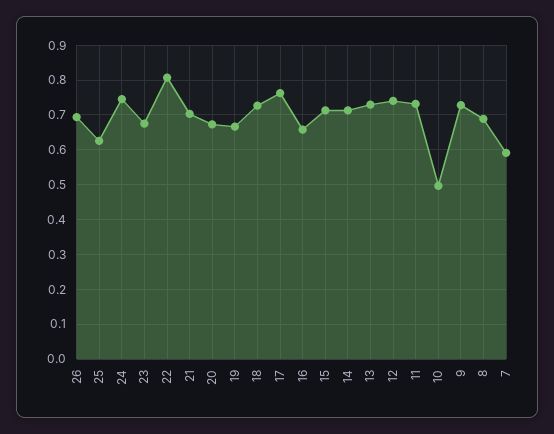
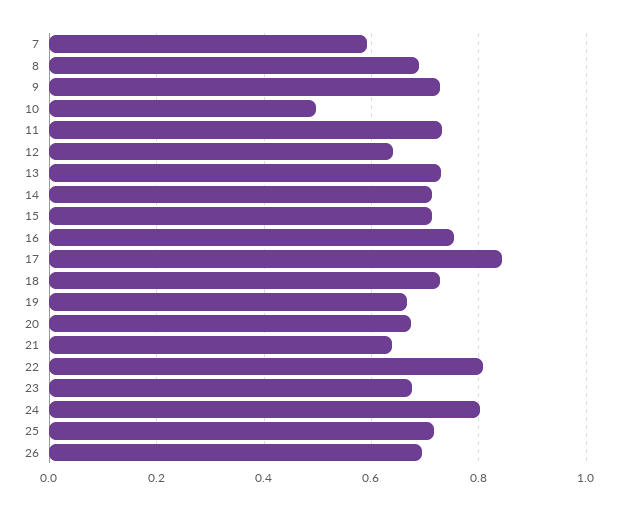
25: 0.62 -> 0.72
24: 0.74 -> 0.8
21: 0.7 -> 0.64
17: 0.76 -> 0.84
16: 0.66 -> 0.76
12: 0.74 -> 0.64

